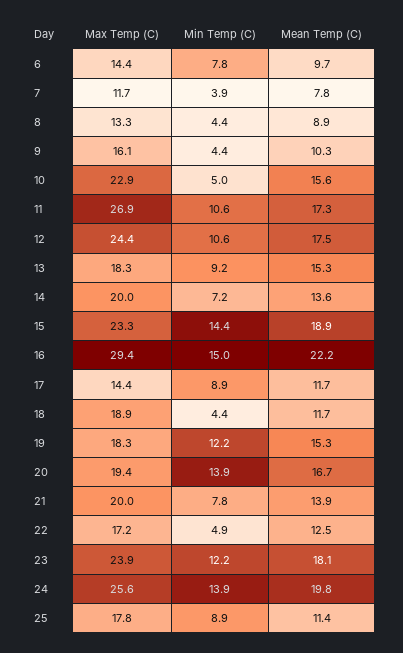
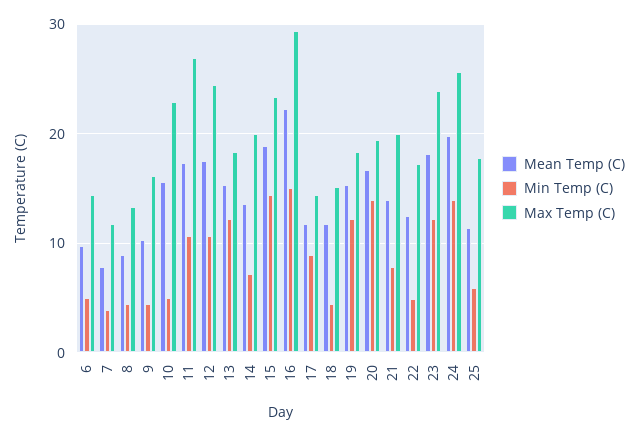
Min Temp (C), 6: 7.8 -> 5
Min Temp (C), 13: 9.2 -> 12
Max Temp (C), 18: 18.9 -> 15
Min Temp (C), 25: 8.9 -> 6

